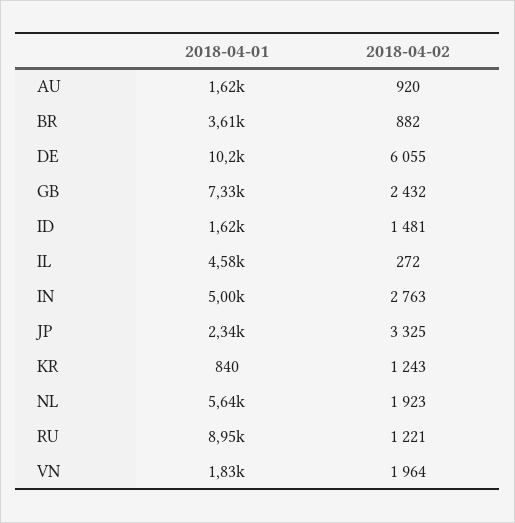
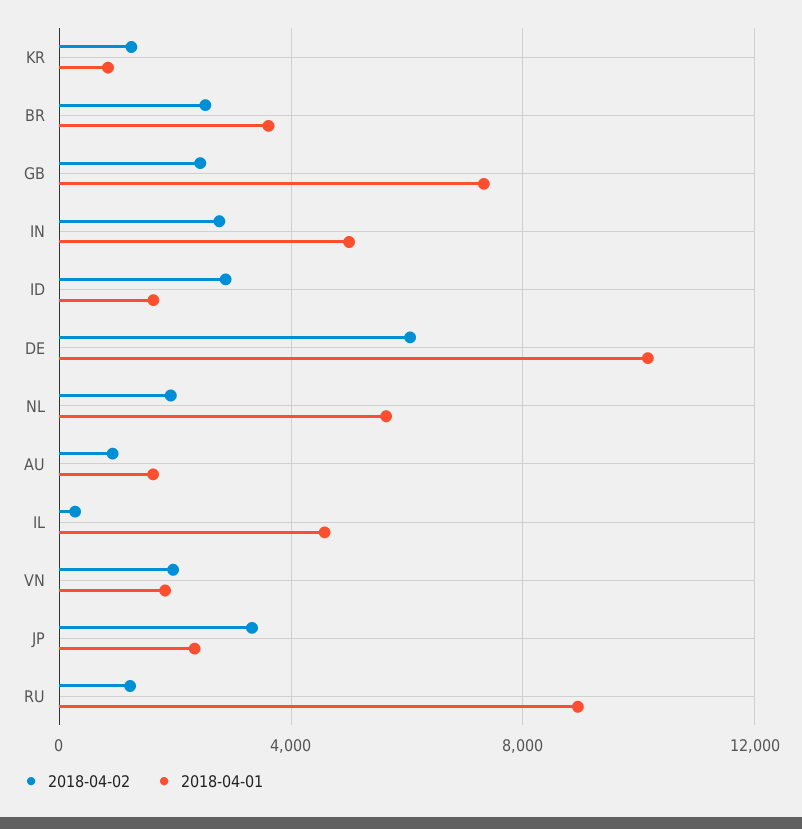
2018-04-02, BR: 882 -> 2500
2018-04-02, ID: 1481 -> 3000

